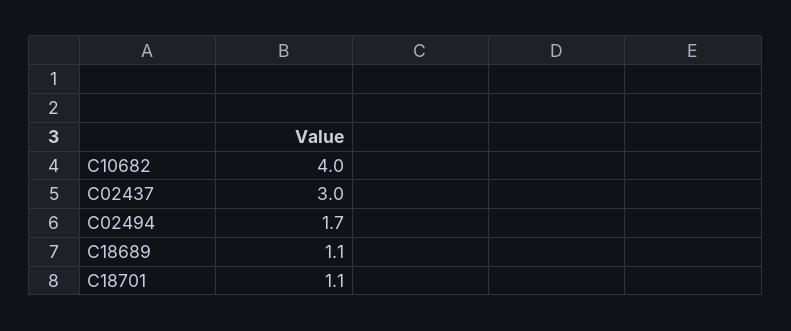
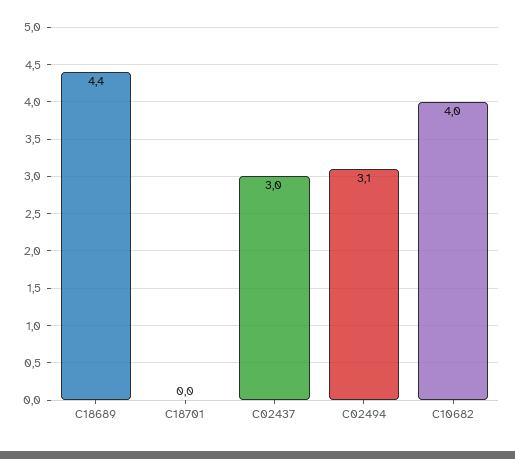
C02494: 1.7 -> 3.1
C18689: 1.1 -> 4.4
C18701: 1.1 -> 0

